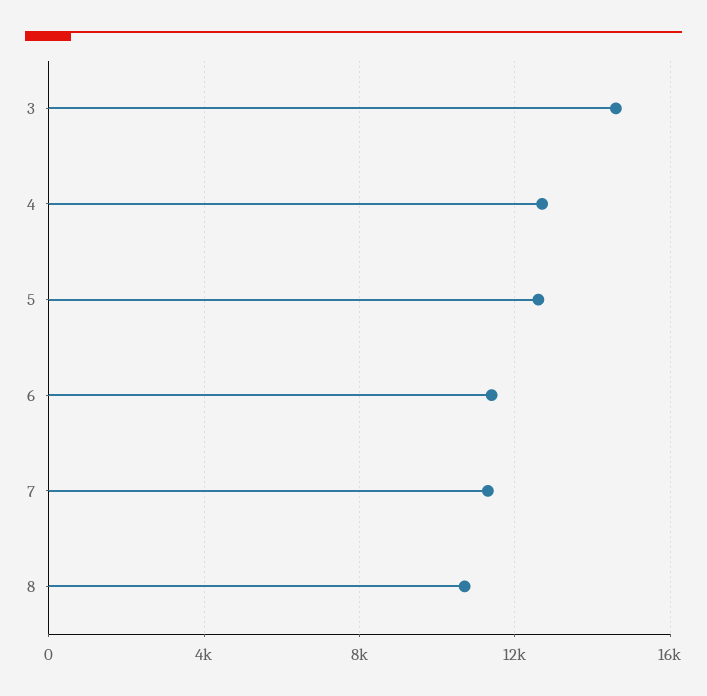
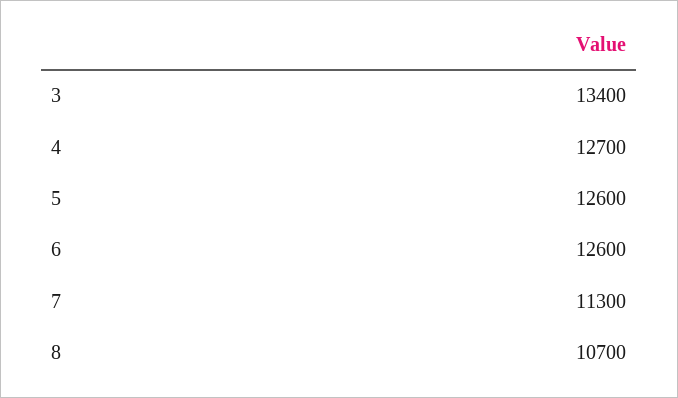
3: 14500 -> 13400
6: 11500 -> 12600

